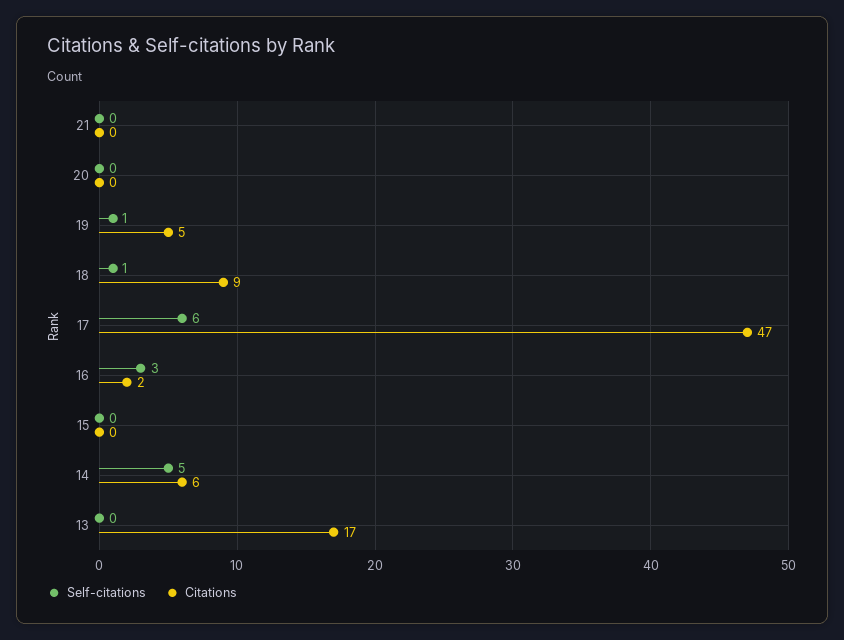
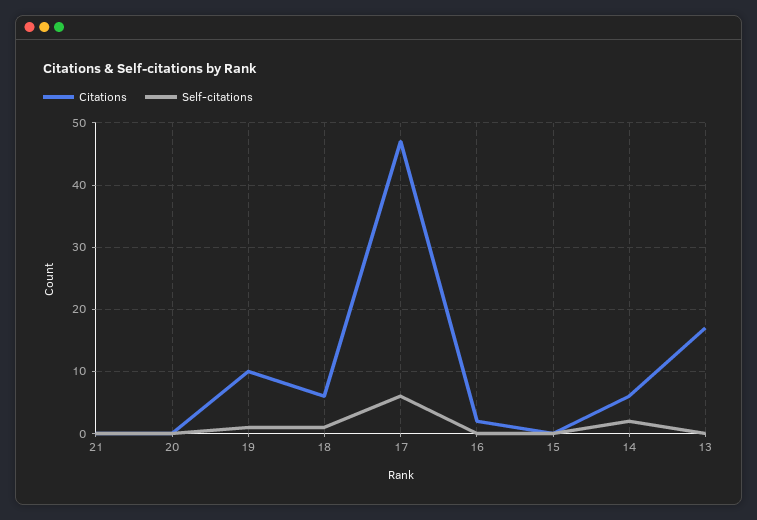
Citations, 19: 5 -> 10
Citations, 18: 9 -> 6
Self-citations, 16: 3 -> 0
Self-citations, 14: 5 -> 2

